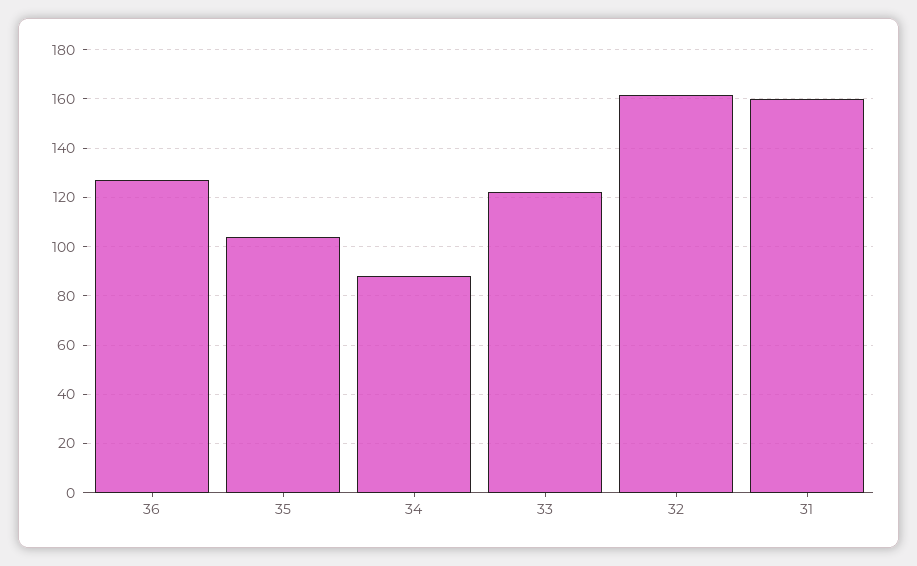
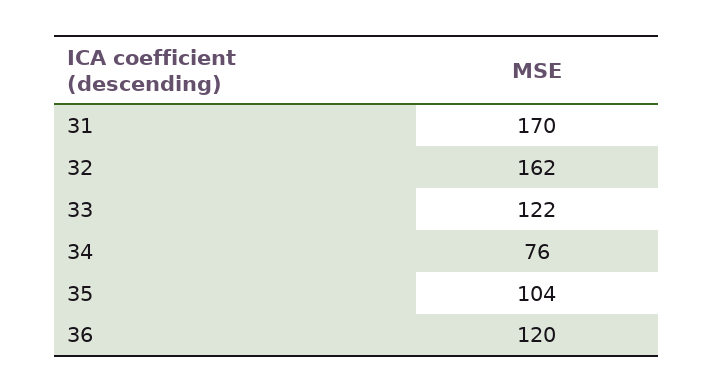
36: 127.5 -> 120
34: 87.5 -> 76
31: 160 -> 170

